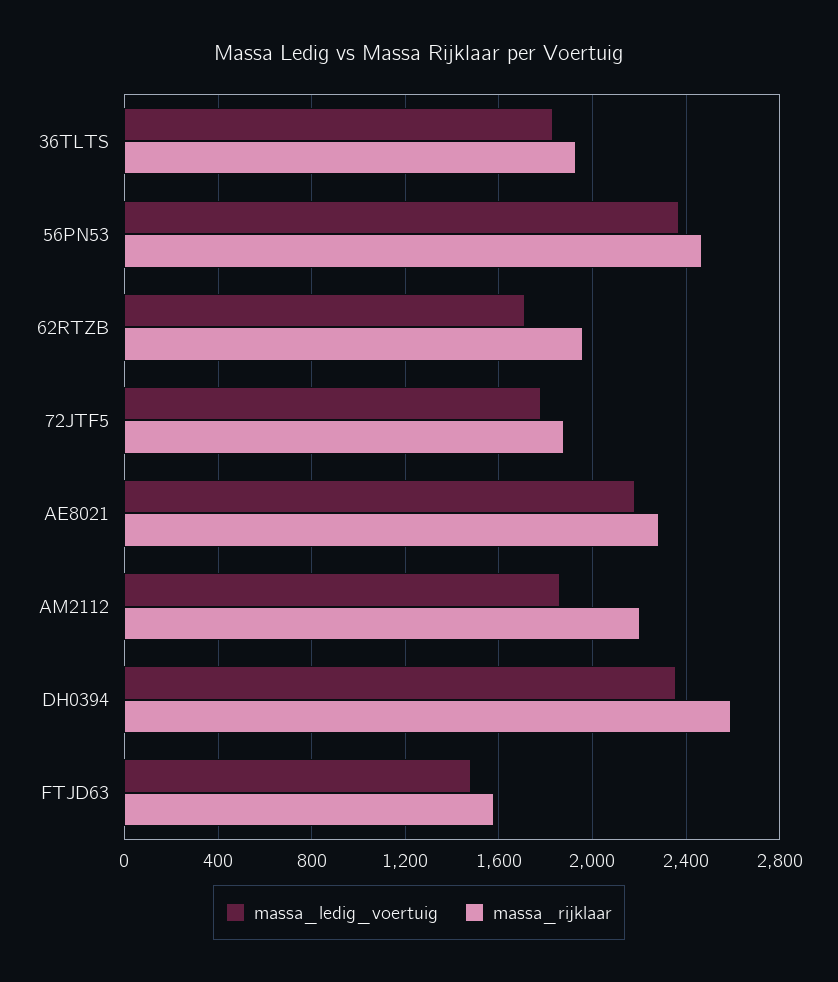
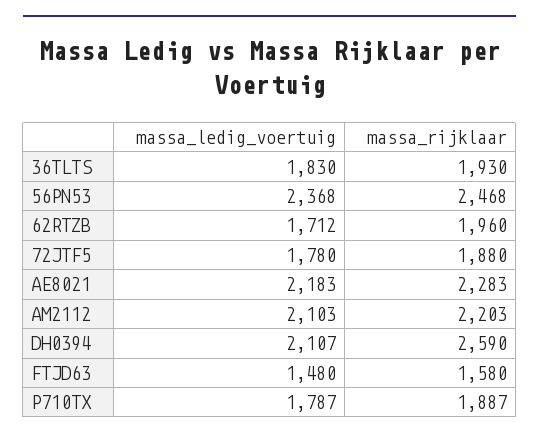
massa_ledig_voertuig, AM2112: 1850 -> 2103
massa_ledig_voertuig, DH0394: 2350 -> 2107
massa_ledig_voertuig, P710TX: none -> 1787
massa_rijklaar, P710TX: none -> 1887

